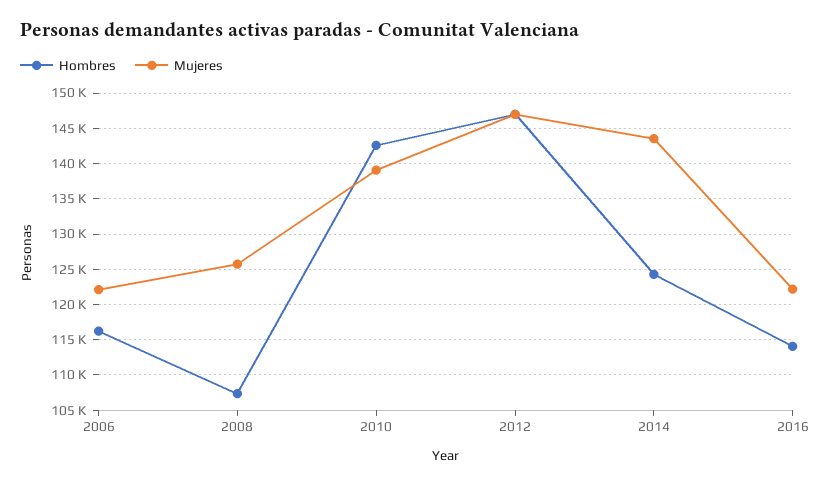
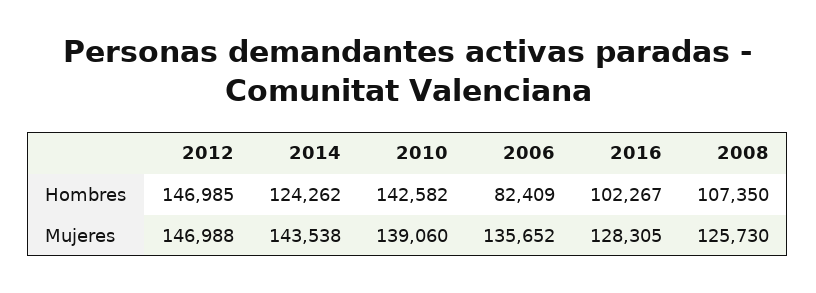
Hombres, 2006: 116000 -> 82409
Mujeres, 2006: 122000 -> 135652
Hombres, 2016: 114000 -> 102267
Mujeres, 2016: 122000 -> 128305

